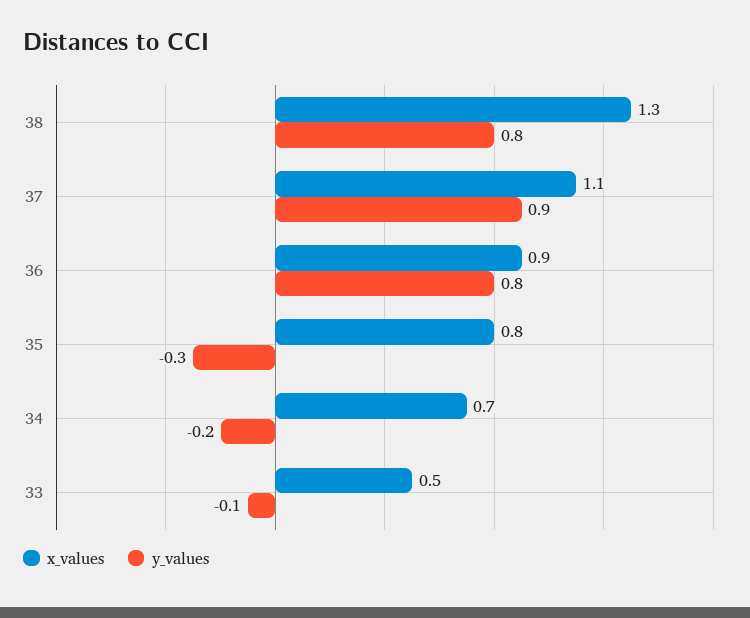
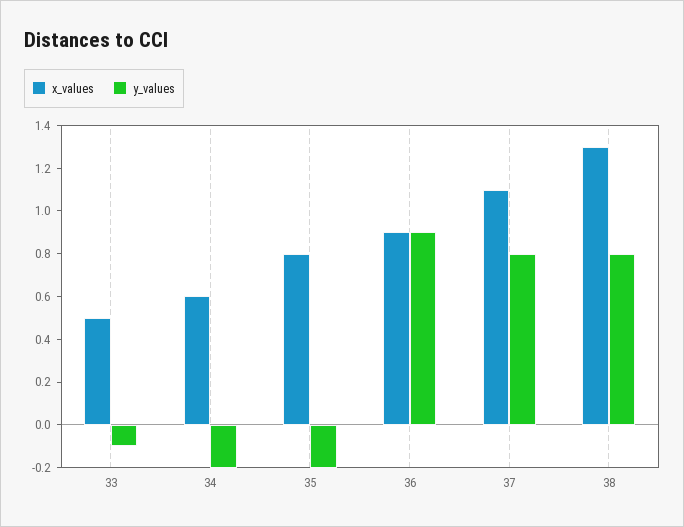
y_values, 37: 0.9 -> 0.8
y_values, 36: 0.8 -> 0.9
y_values, 35: -0.3 -> -0.2
x_values, 34: 0.7 -> 0.6

